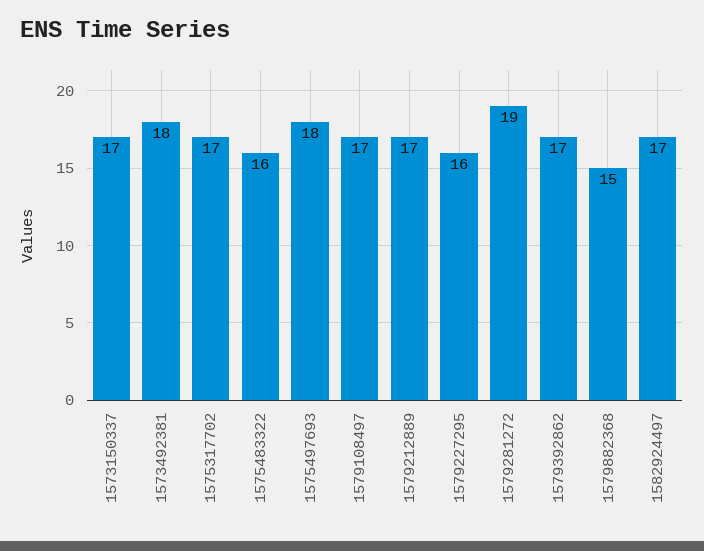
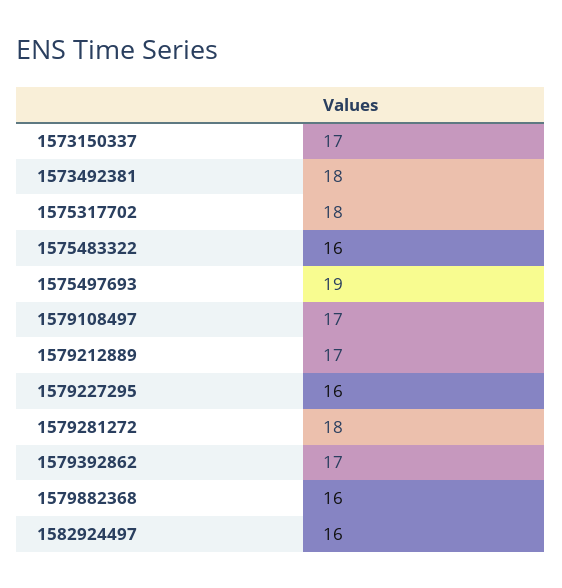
1575317702: 17 -> 18
1575497693: 18 -> 19
1579281272: 19 -> 18
1579882368: 15 -> 16
1582924497: 17 -> 16

